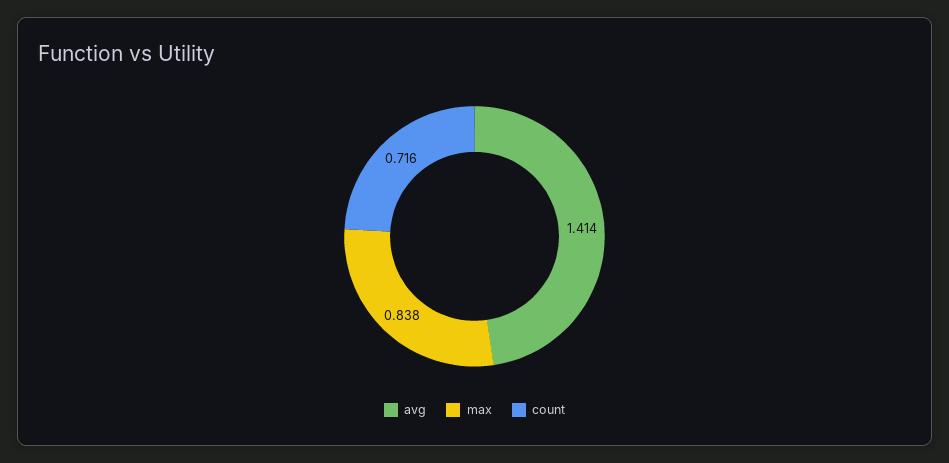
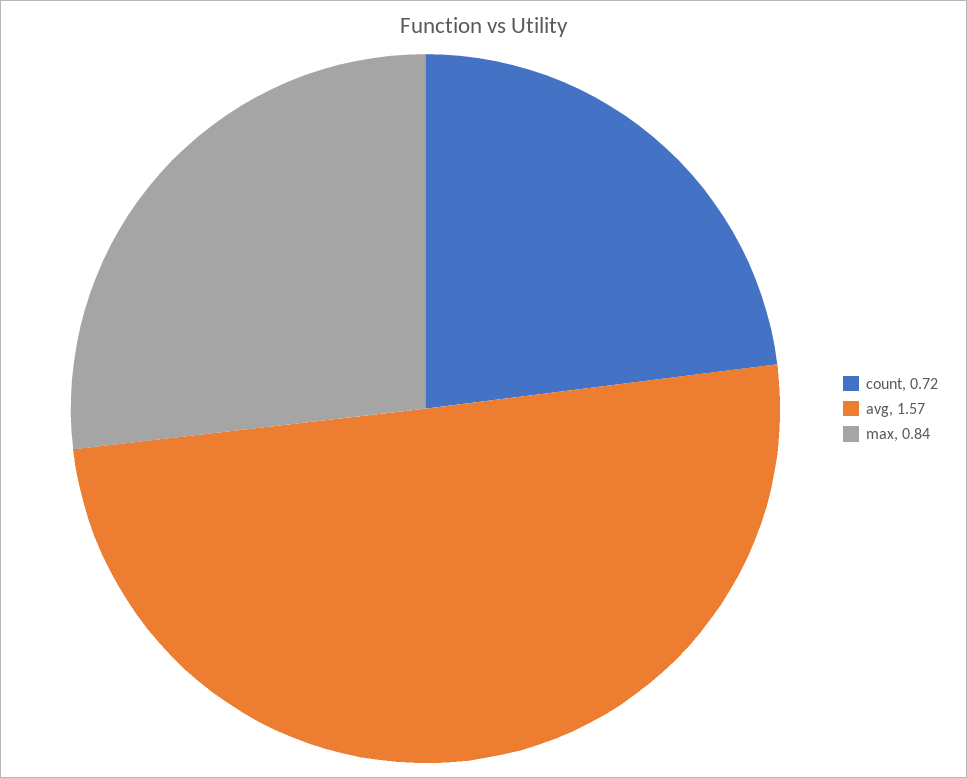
avg: 1.414 -> 1.57

